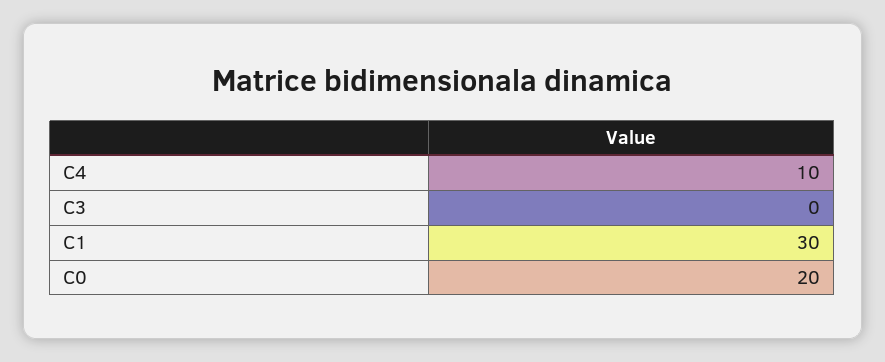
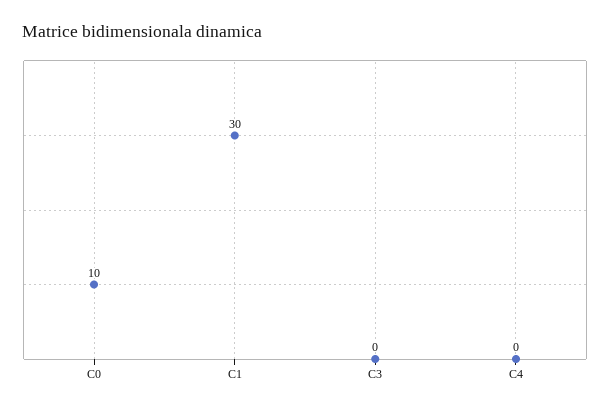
C4: 10 -> 0
C0: 20 -> 10

